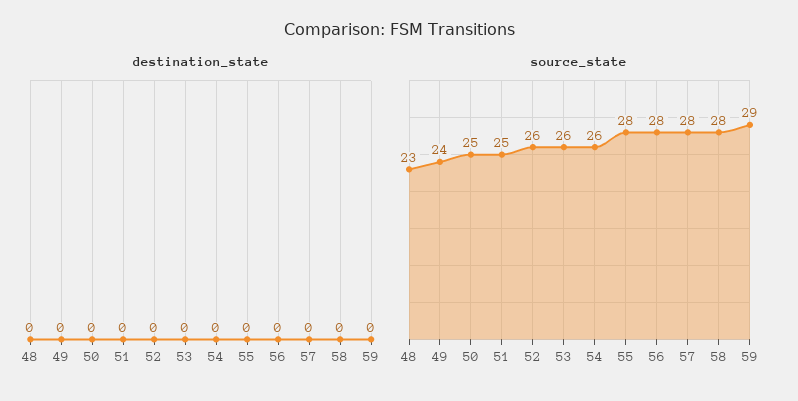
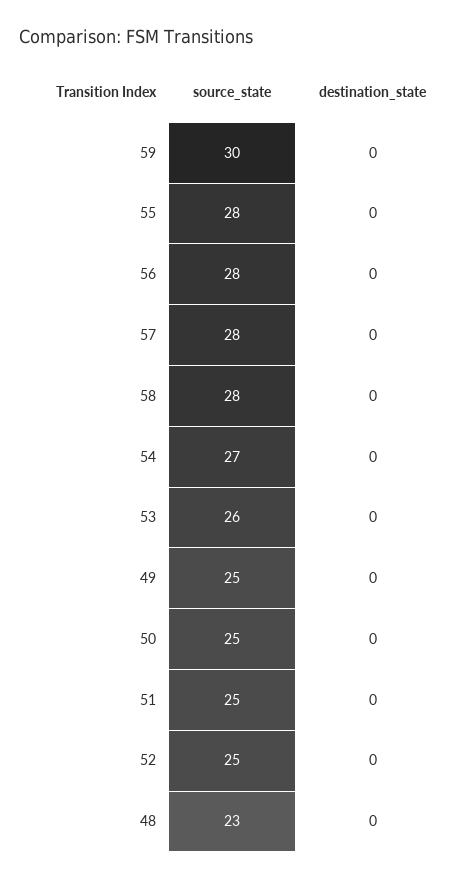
source_state, 49: 24 -> 25
source_state, 52: 26 -> 25
source_state, 54: 26 -> 27
source_state, 59: 29 -> 30

